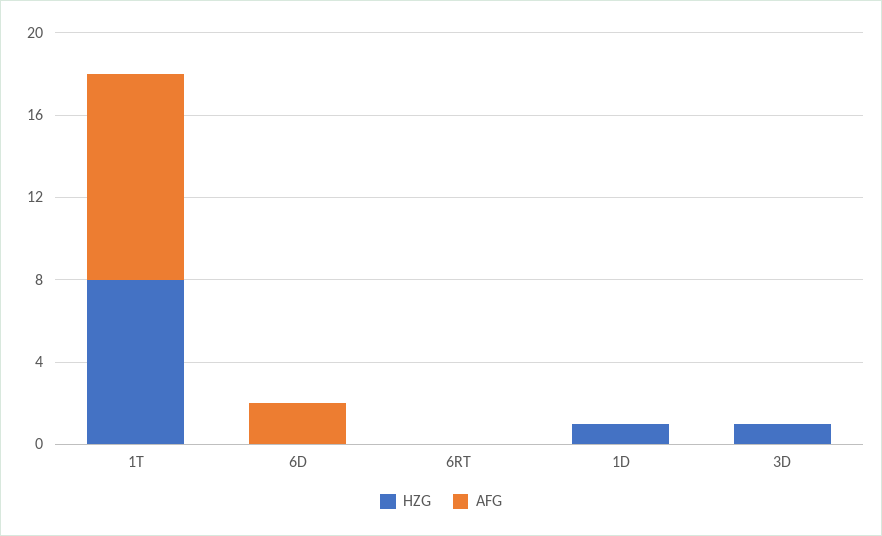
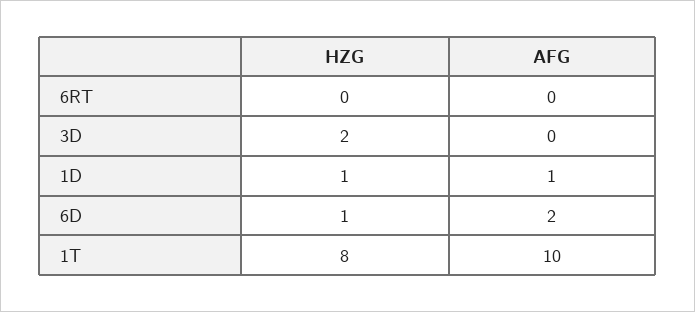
HZG, 6D: 0 -> 1
AFG, 1D: 0 -> 1
HZG, 3D: 1 -> 2

